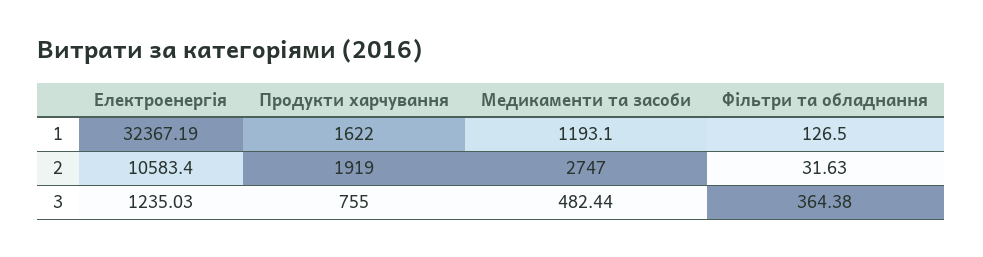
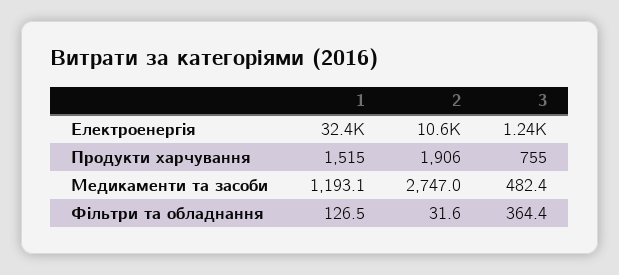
Продукти харчування, 1: 1622 -> 1515
Продукти харчування, 2: 1919 -> 1906

